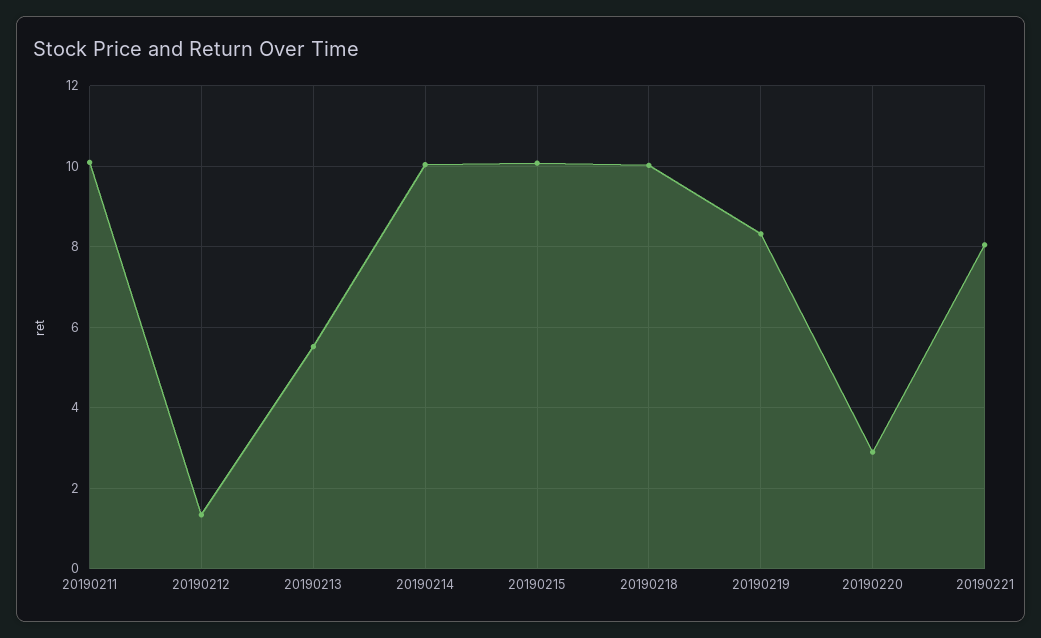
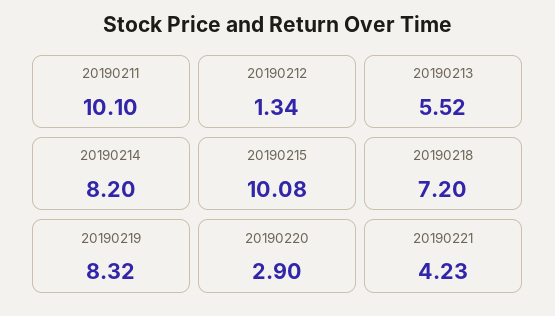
20190214: 10 -> 8.2
20190218: 10 -> 7.2
20190221: 8 -> 4.23

